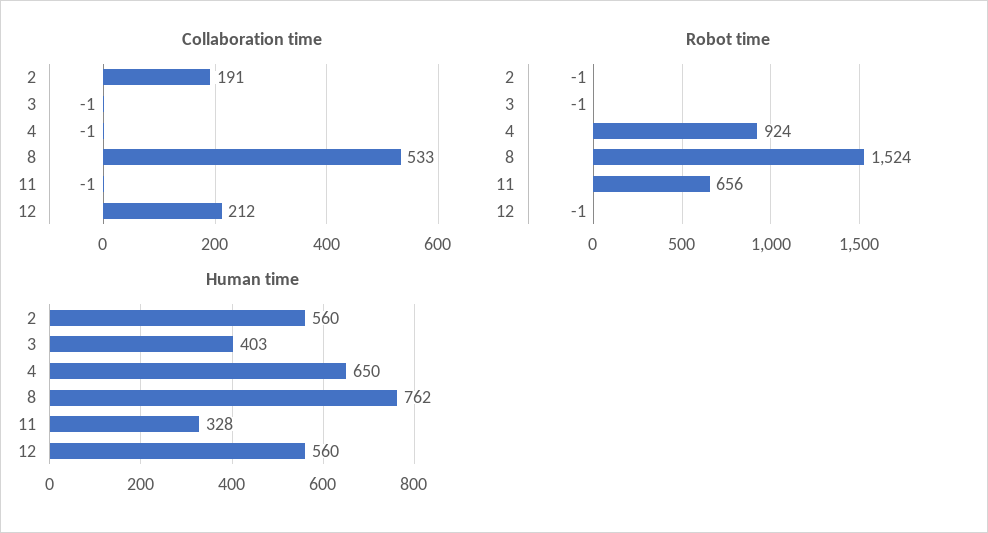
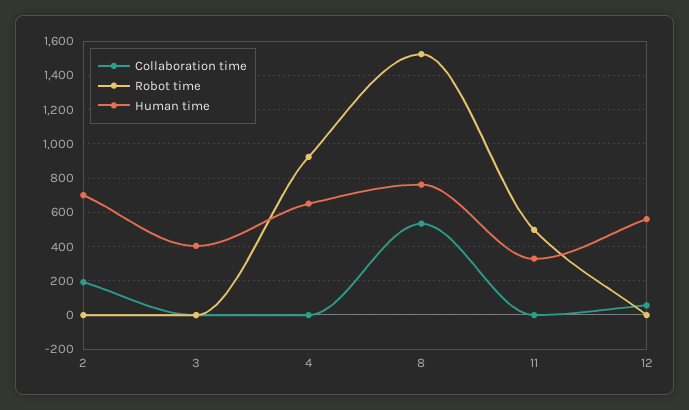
Collaboration time, 12: 212 -> 50
Robot time, 11: 656 -> 500
Human time, 2: 560 -> 700

